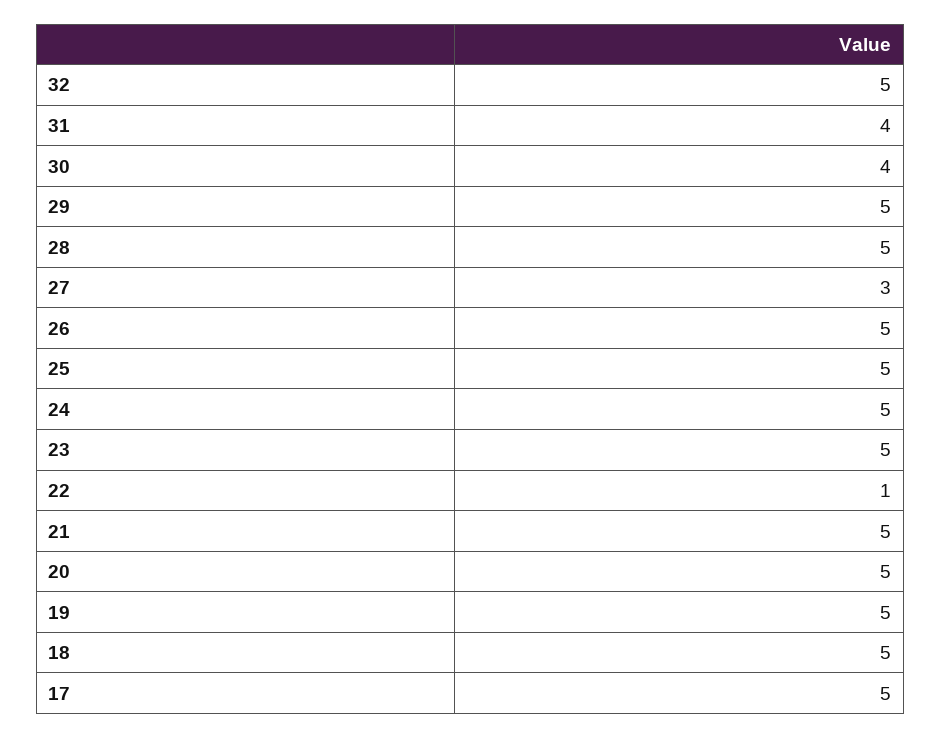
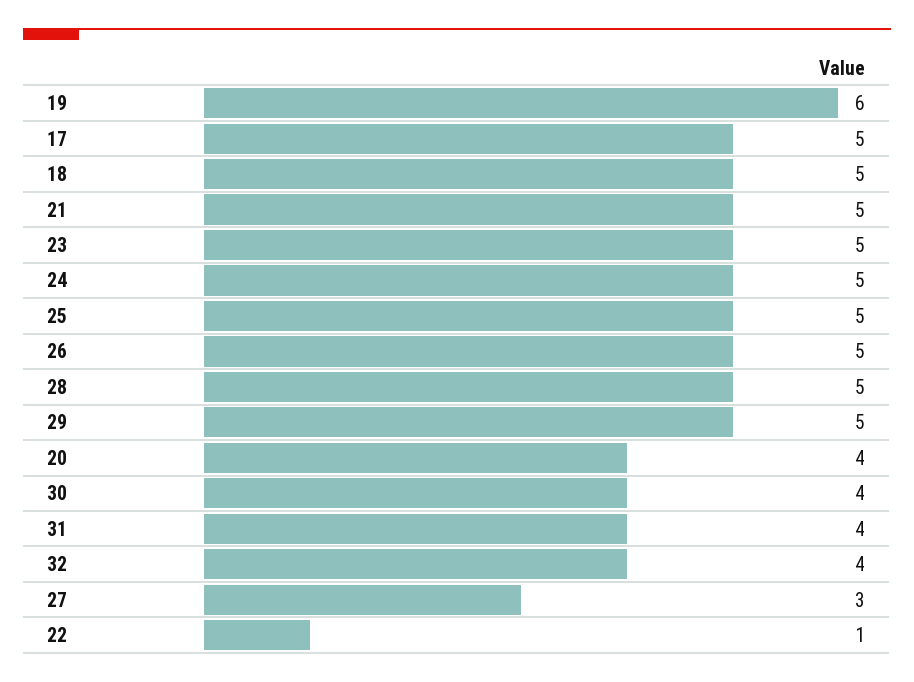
32: 5 -> 4
20: 5 -> 4
19: 5 -> 6

